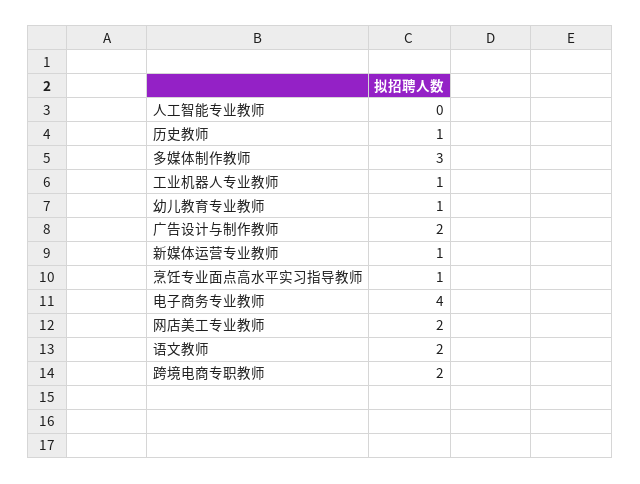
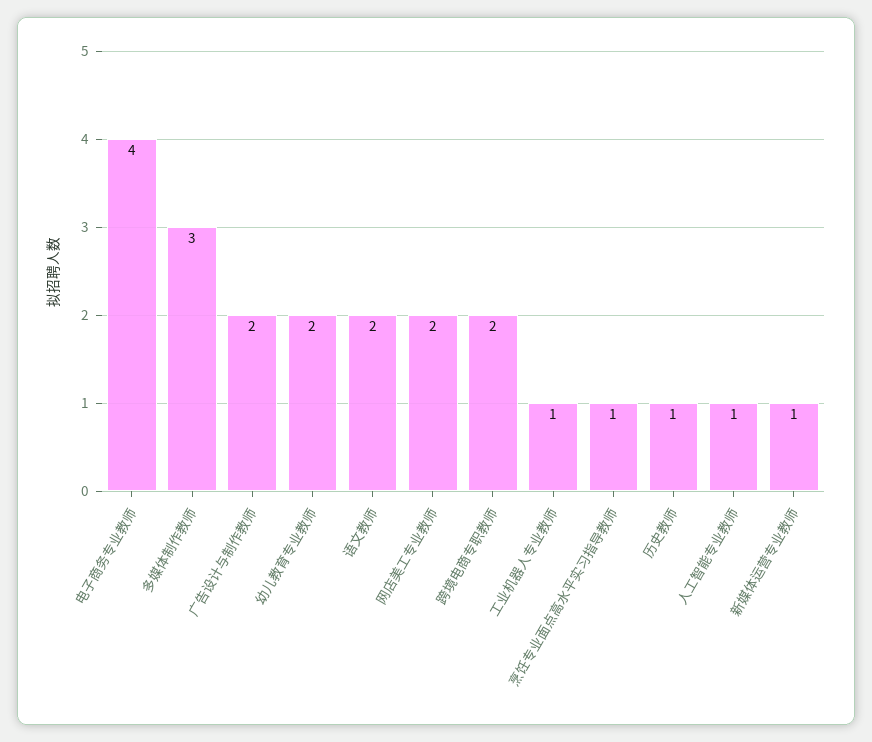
人工智能专业教师: 0 -> 1
幼儿教育专业教师: 1 -> 2

